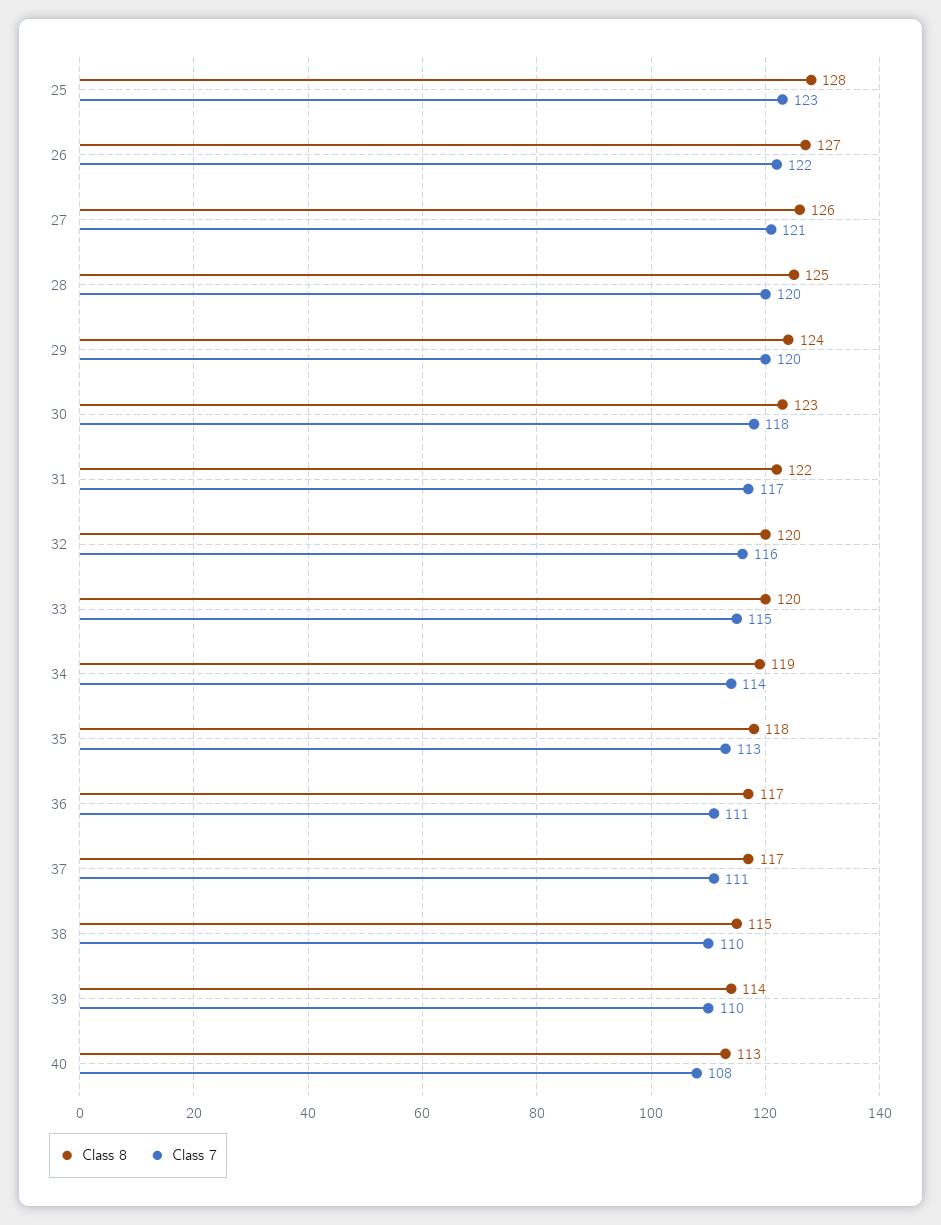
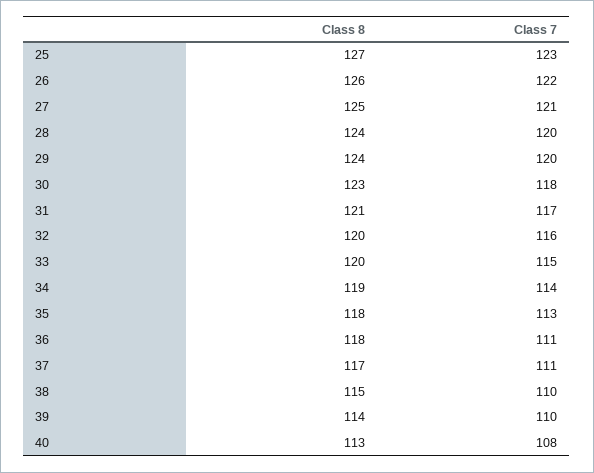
Class 8, 25: 128 -> 127
Class 8, 26: 127 -> 126
Class 8, 27: 126 -> 125
Class 8, 28: 125 -> 124
Class 8, 31: 122 -> 121
Class 8, 36: 117 -> 118

